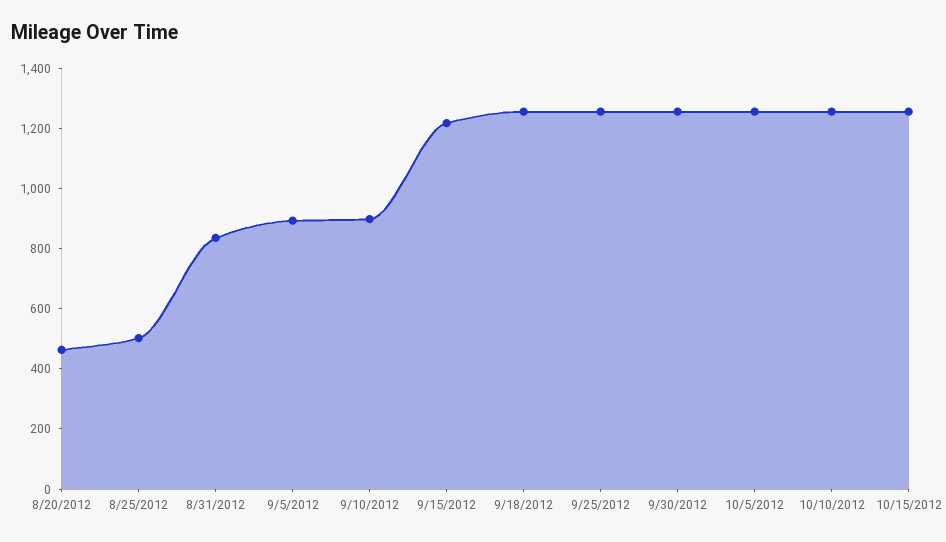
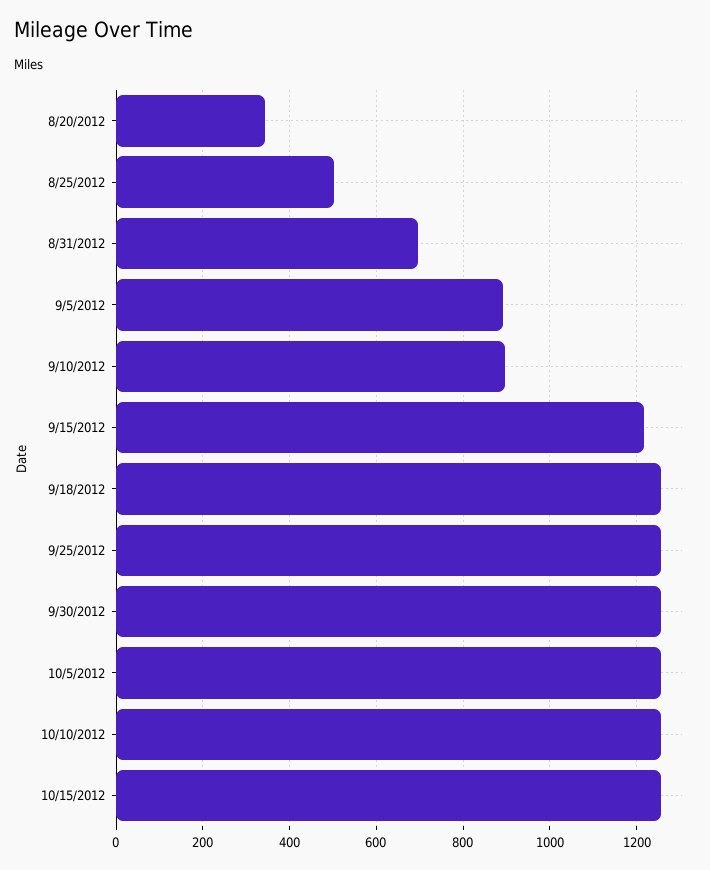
8/20/2012: 450 -> 340
8/31/2012: 850 -> 700

